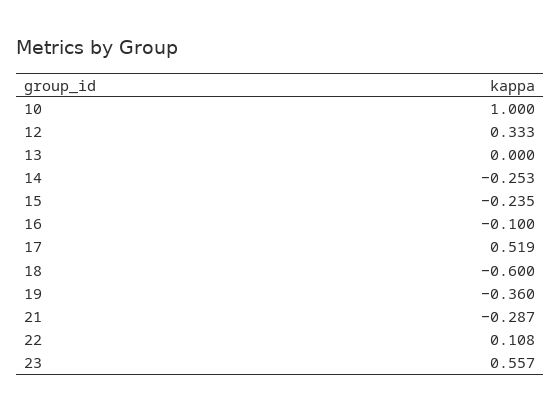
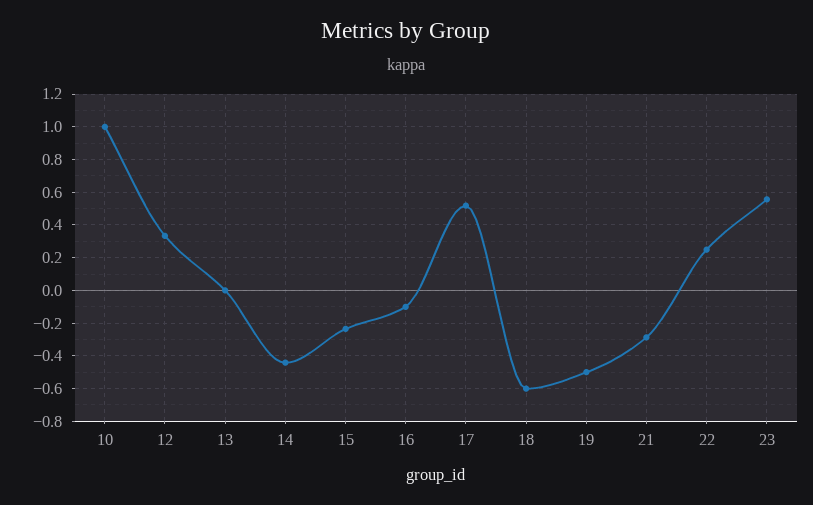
14: -0.253 -> -0.45
19: -0.36 -> -0.5
22: 0.108 -> 0.25

